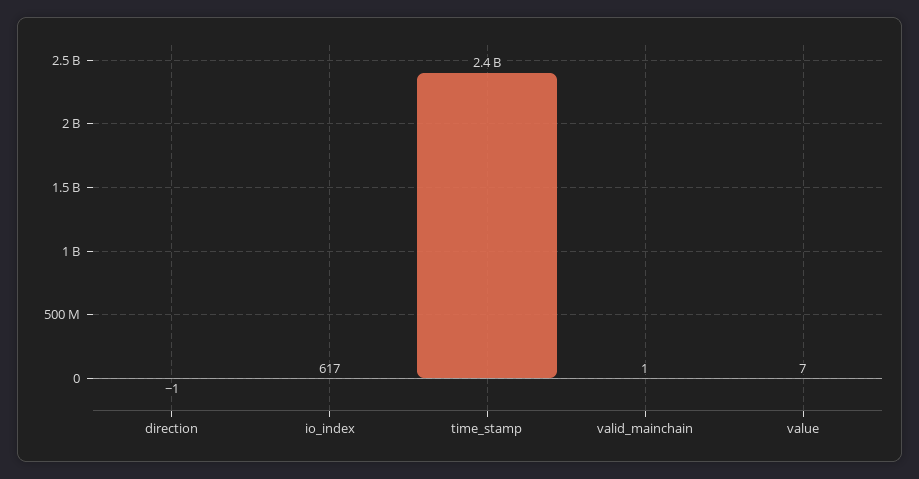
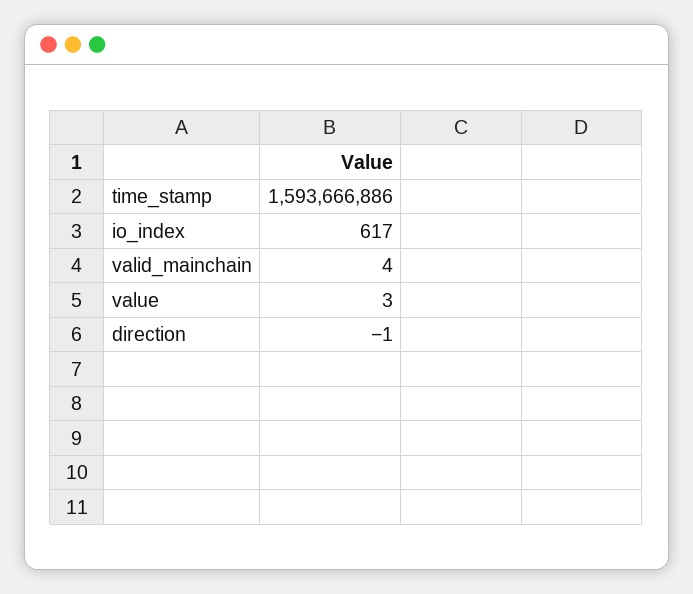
time_stamp: 2400000000 -> 1593666886
valid_mainchain: 1 -> 4
value: 7 -> 3

